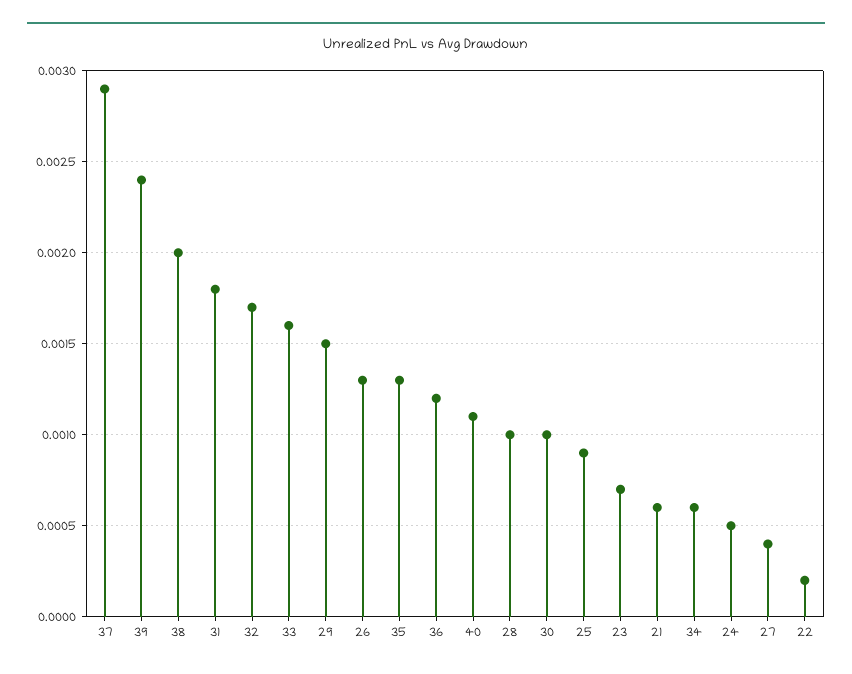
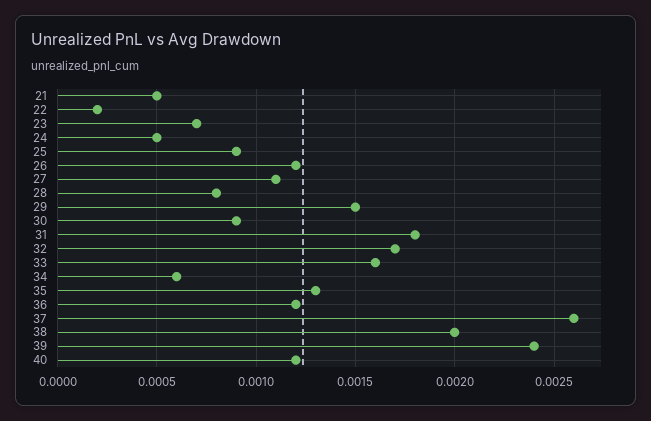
37: 0.0029 -> 0.0026
26: 0.0013 -> 0.0012
40: 0.0011 -> 0.0012
28: 0.001 -> 0.0008
30: 0.001 -> 0.0009
21: 0.0006 -> 0.0005
27: 0.0004 -> 0.0011

